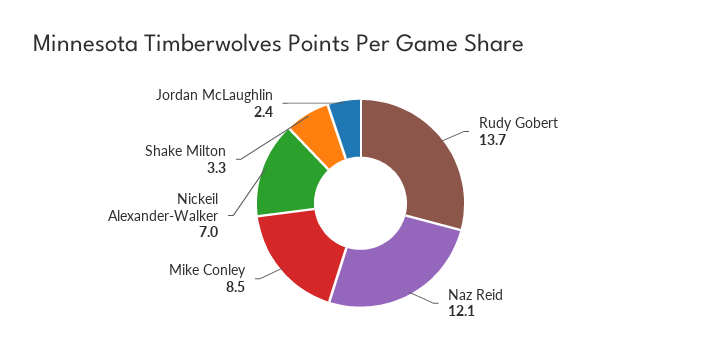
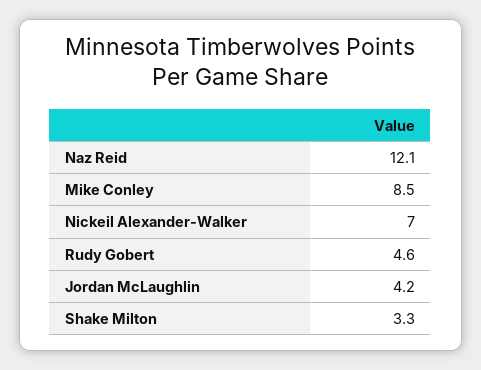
Rudy Gobert: 13.7 -> 4.6
Jordan McLaughlin: 2.4 -> 4.2

